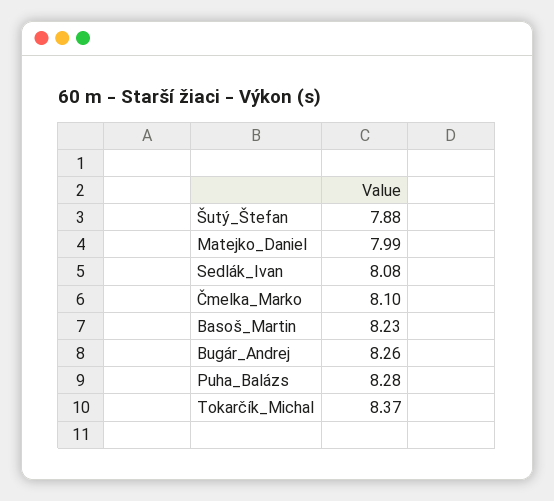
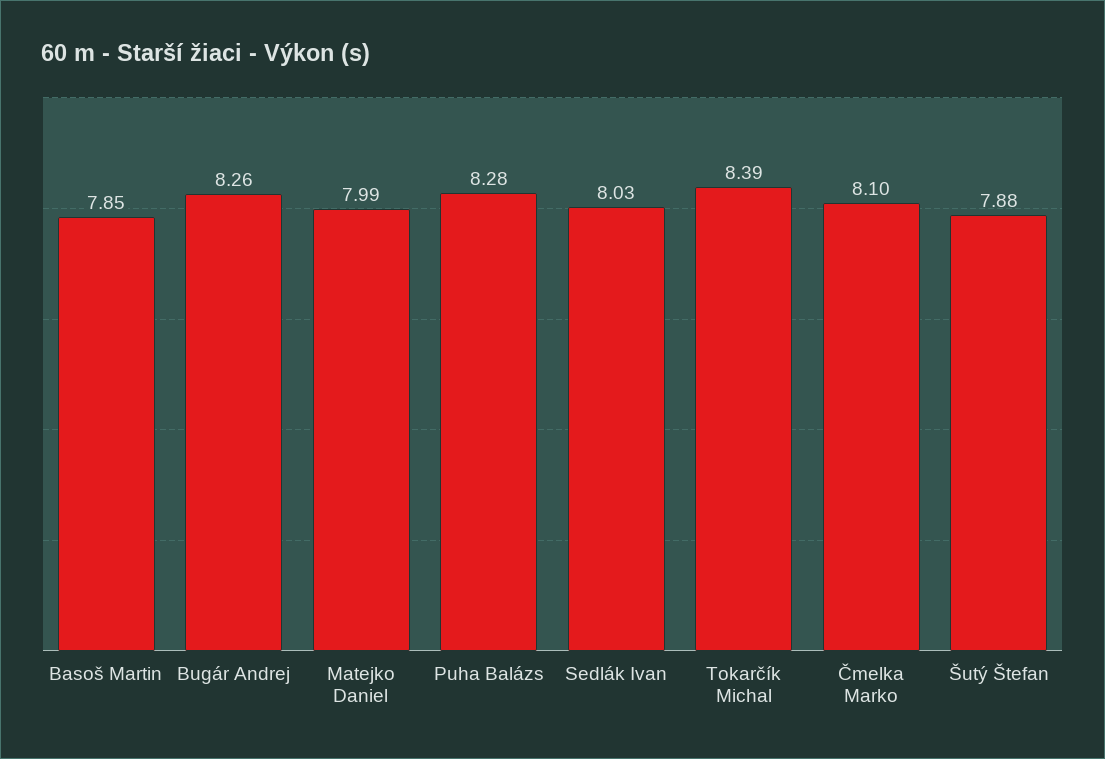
Sedlák_Ivan: 8.08 -> 8.03
Basoš_Martin: 8.23 -> 7.85
Tokarčík_Michal: 8.37 -> 8.39

